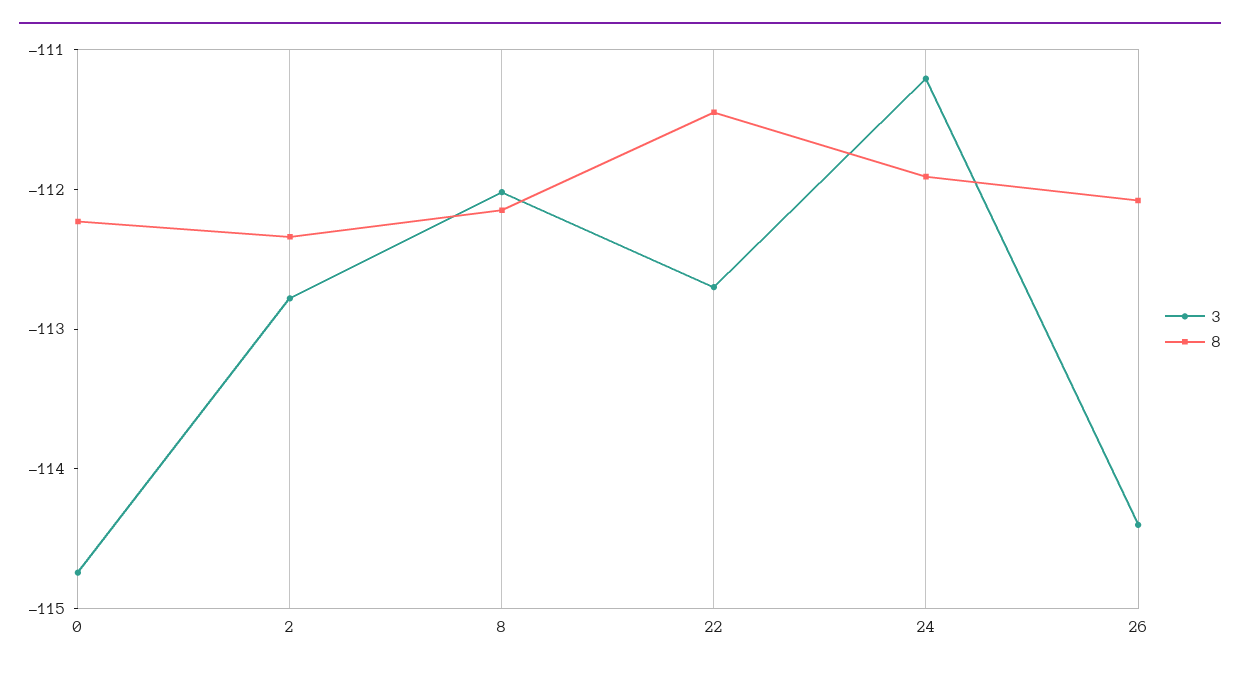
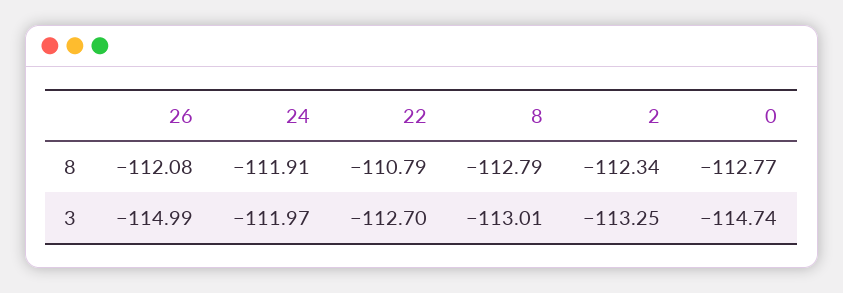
8, 0: -112.2 -> -112.77
3, 2: -112.8 -> -113.25
3, 8: -112 -> -113.01
8, 8: -112.2 -> -112.79
8, 22: -111.4 -> -110.79
3, 24: -111.2 -> -111.97
3, 26: -114.4 -> -114.99

